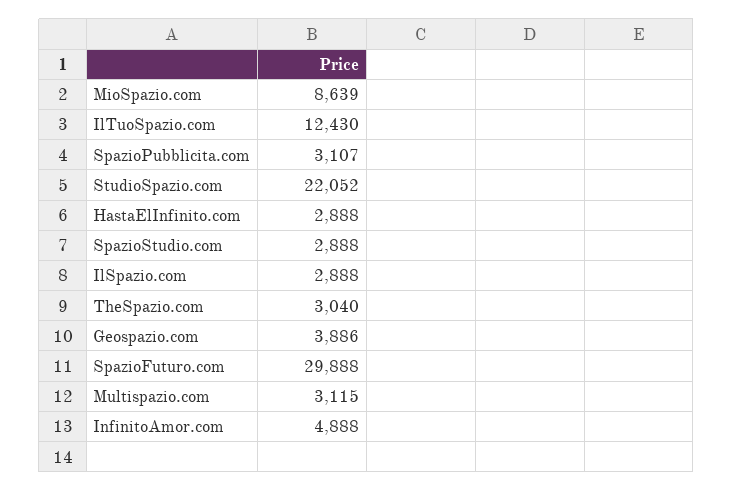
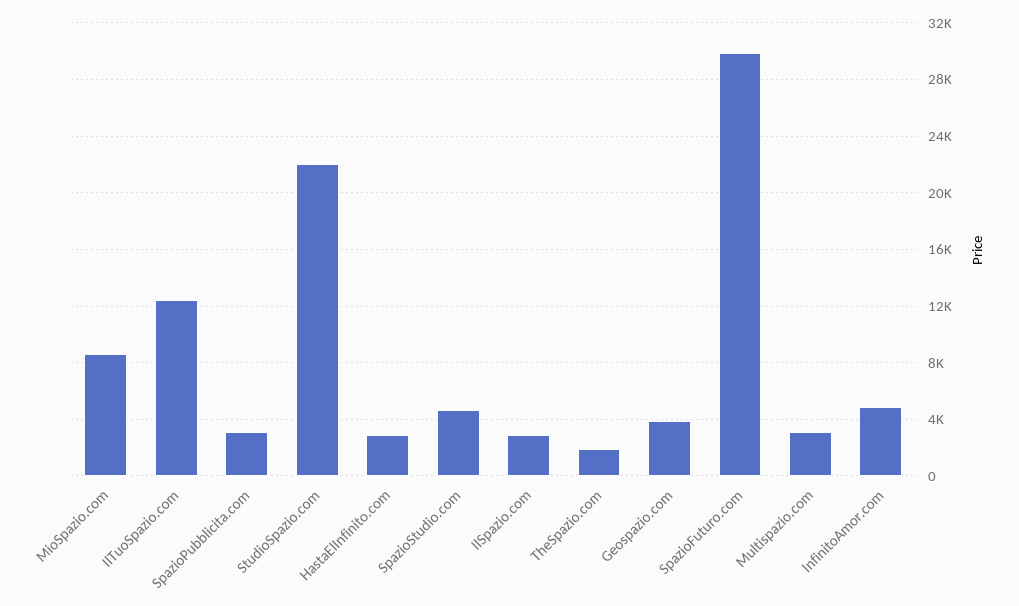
SpazioStudio.com: 2888 -> 4500
TheSpazio.com: 3040 -> 2000

